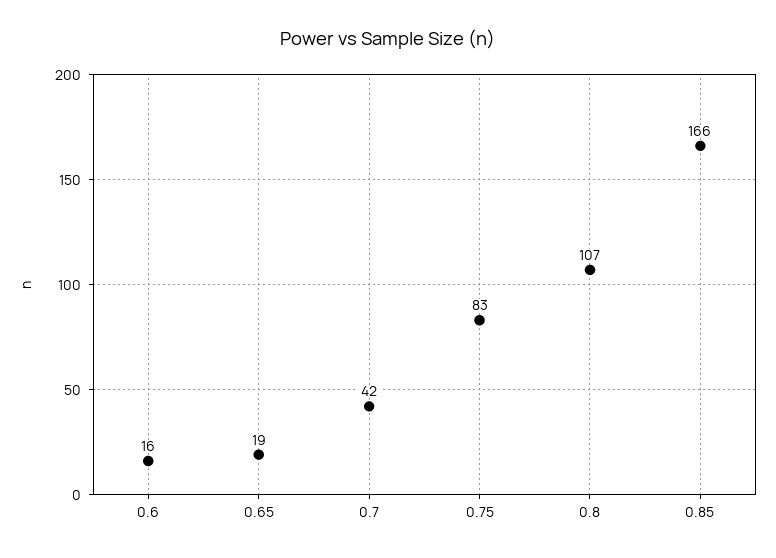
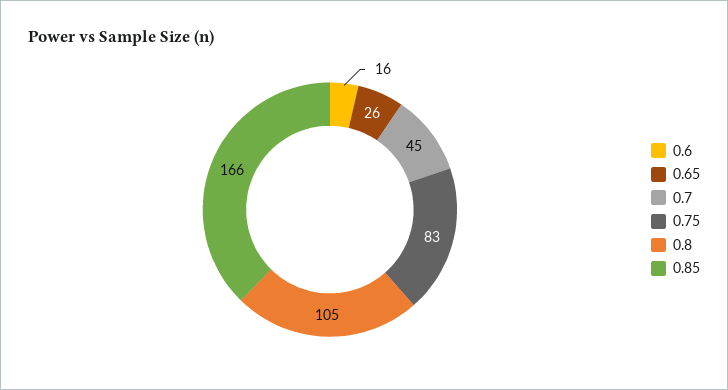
0.65: 19 -> 26
0.7: 42 -> 45
0.8: 107 -> 105

